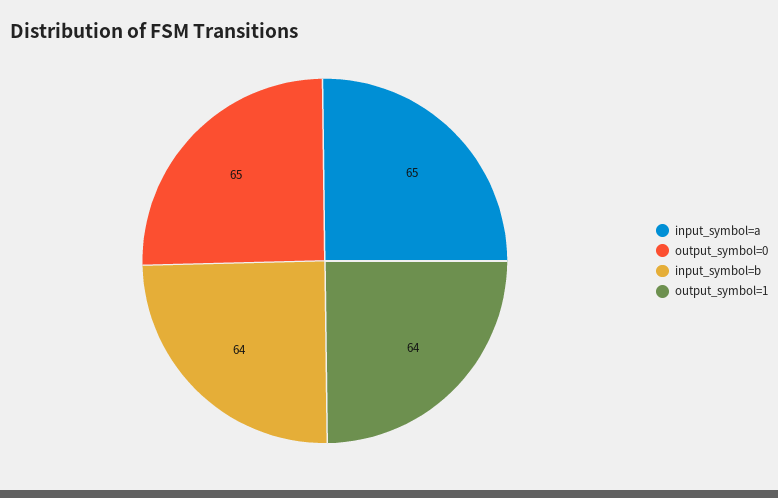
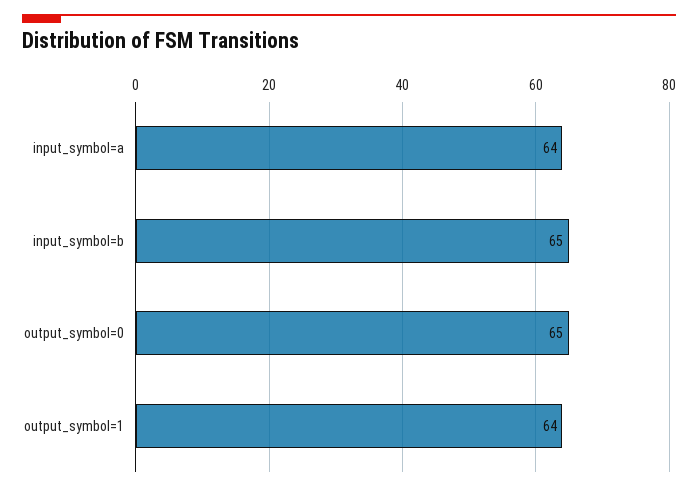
input_symbol=a: 65 -> 64
input_symbol=b: 64 -> 65

